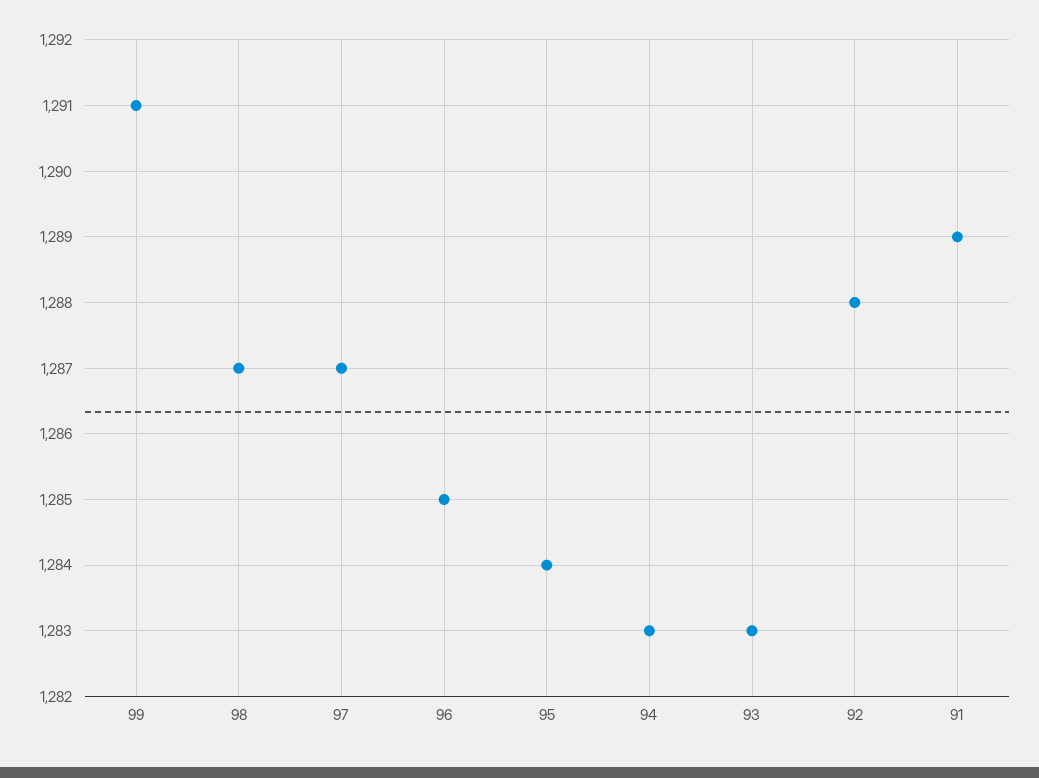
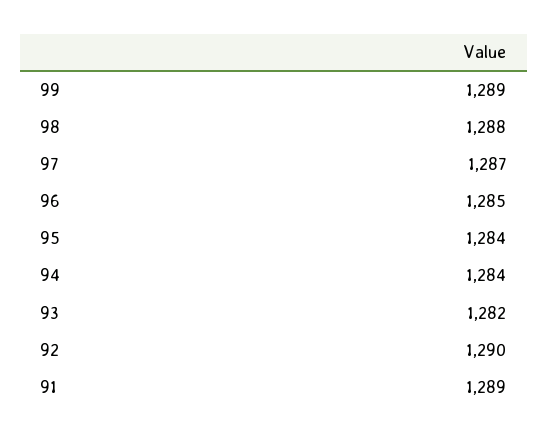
99: 1291 -> 1289
98: 1287 -> 1288
94: 1283 -> 1284
93: 1283 -> 1282
92: 1288 -> 1290

